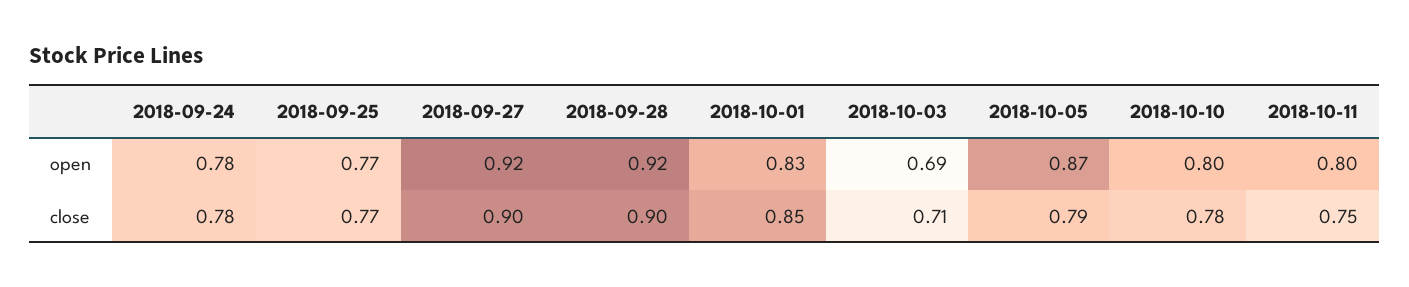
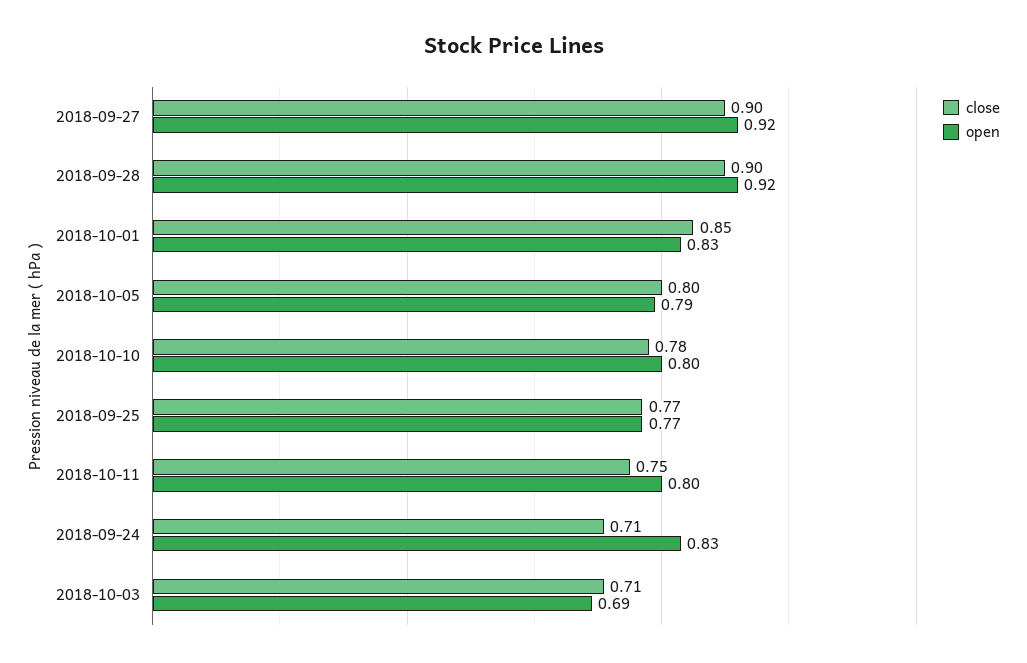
open, 2018-09-24: 0.78 -> 0.83
open, 2018-10-05: 0.87 -> 0.79
close, 2018-09-24: 0.78 -> 0.71
close, 2018-10-05: 0.79 -> 0.8

